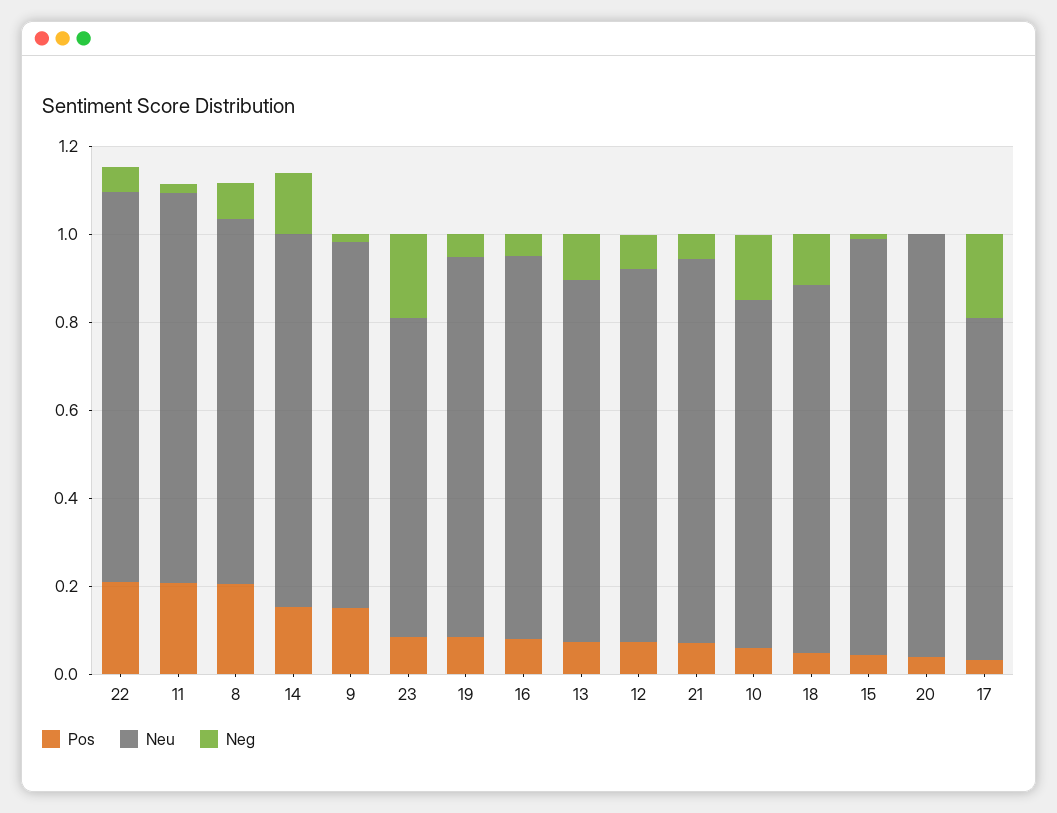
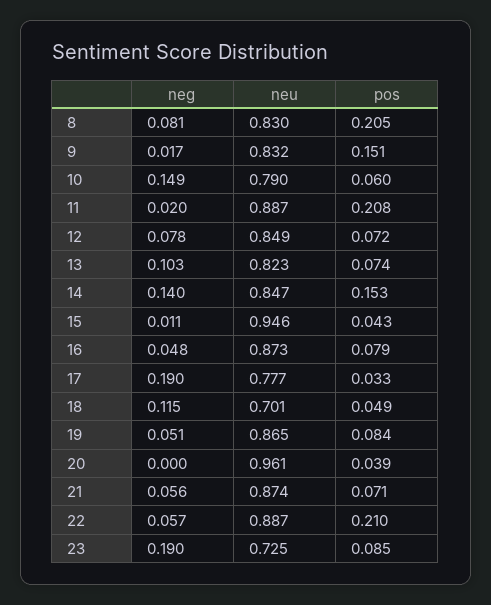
Neu, 18: 0.85 -> 0.701

